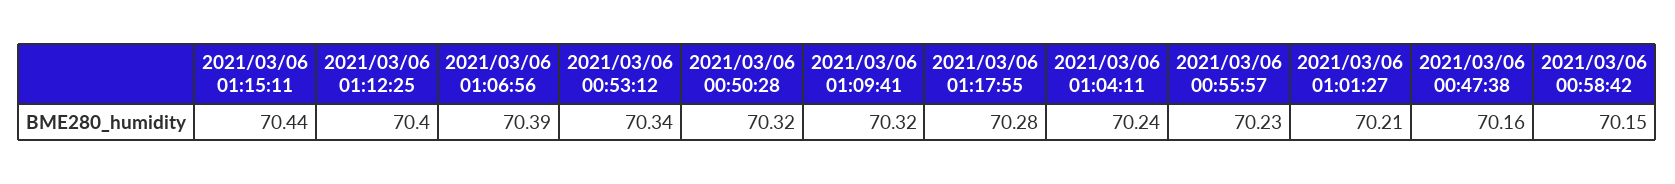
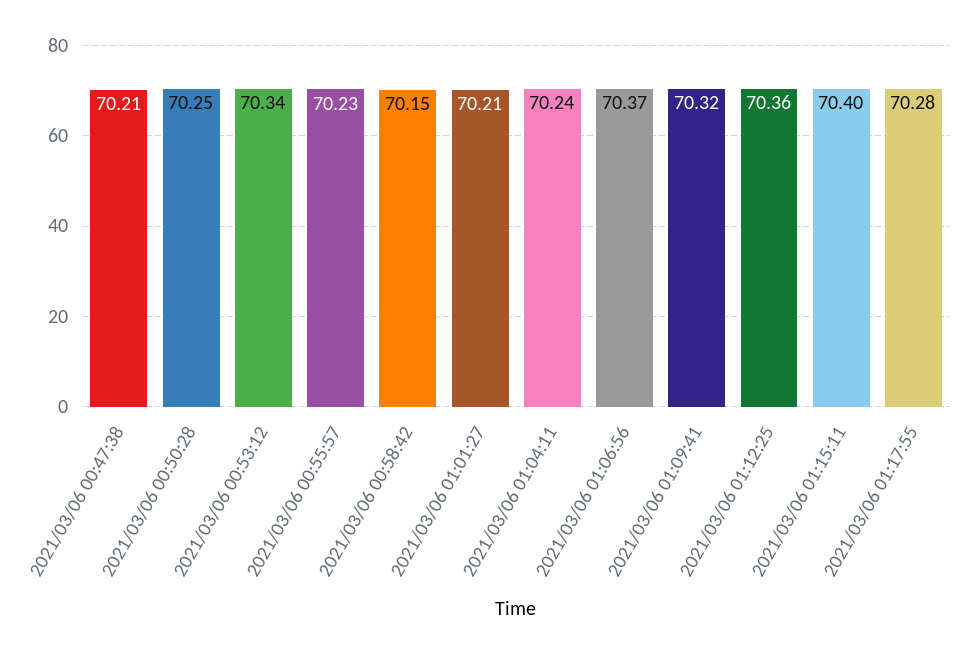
2021/03/06 01:15:11: 70.44 -> 70.4
2021/03/06 01:12:25: 70.4 -> 70.36
2021/03/06 01:06:56: 70.39 -> 70.37
2021/03/06 00:50:28: 70.32 -> 70.25
2021/03/06 00:47:38: 70.16 -> 70.21

